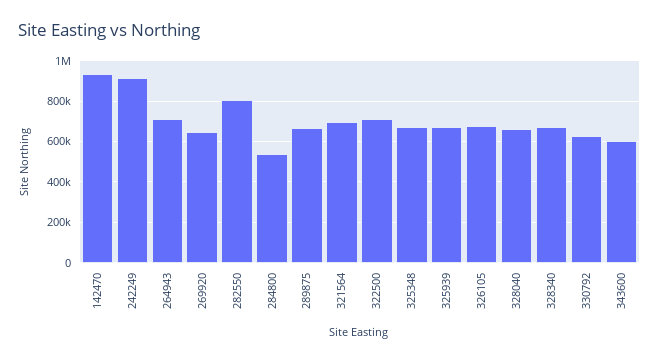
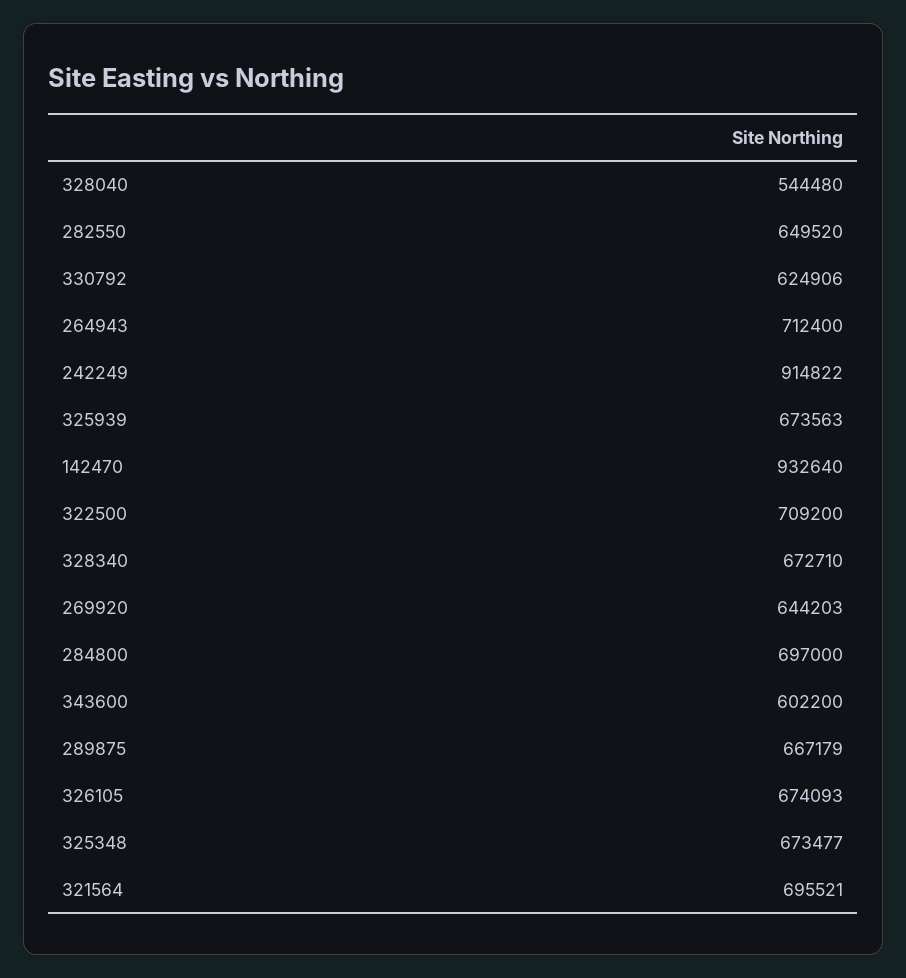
282550: 800000 -> 649520
284800: 550000 -> 697000
328040: 650000 -> 544480

